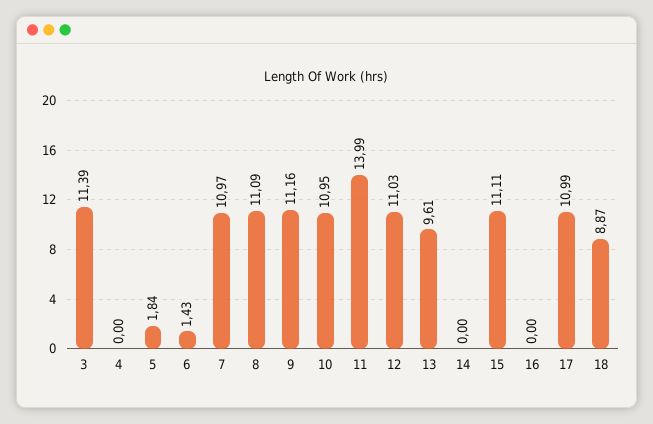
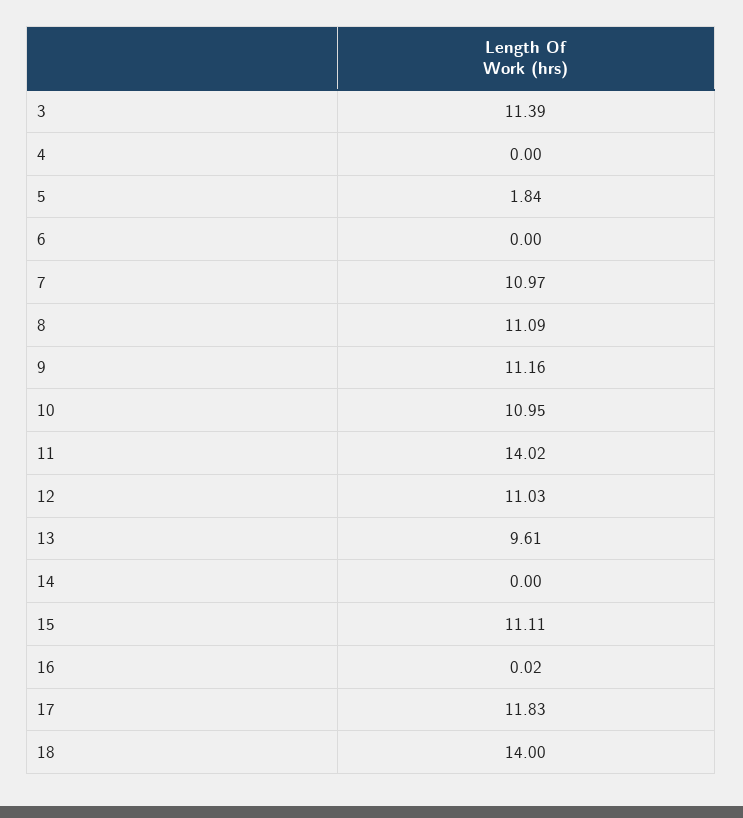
6: 1.43 -> 0
11: 13.99 -> 14.02
16: 0 -> 0.02
17: 10.99 -> 11.83
18: 8.87 -> 14

